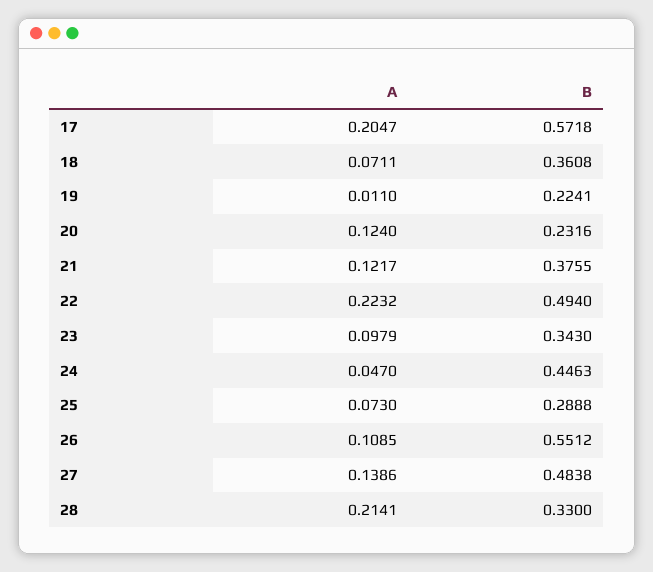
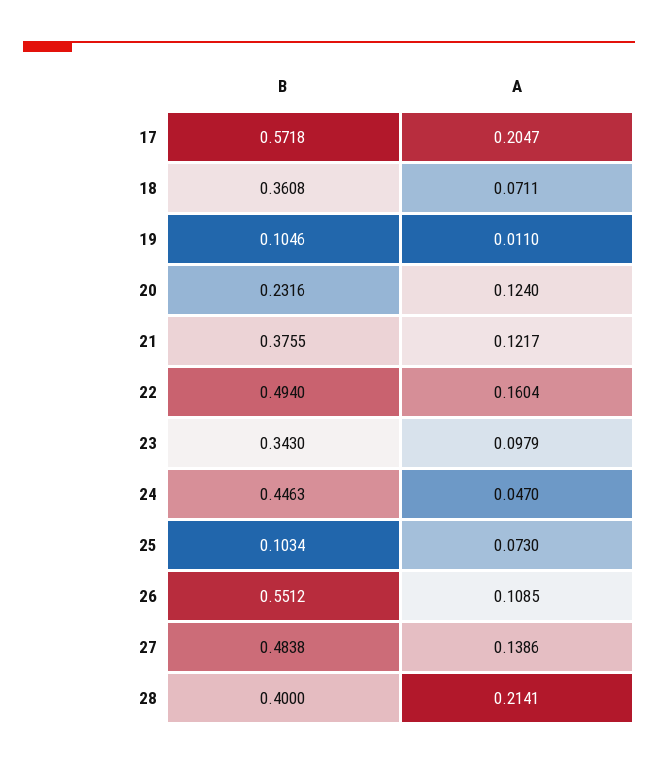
B, 19: 0.2241 -> 0.1046
A, 22: 0.2232 -> 0.1604
B, 25: 0.2888 -> 0.1034
B, 28: 0.33 -> 0.4

